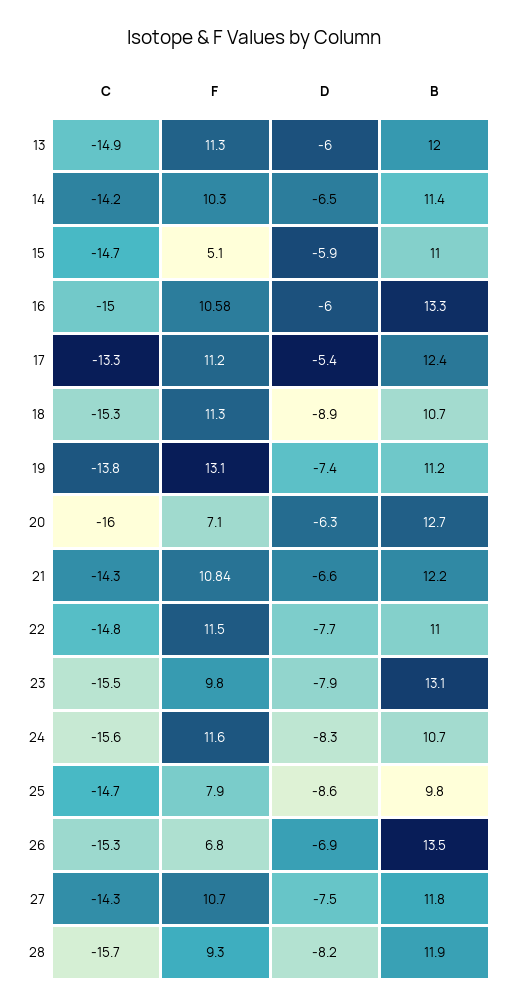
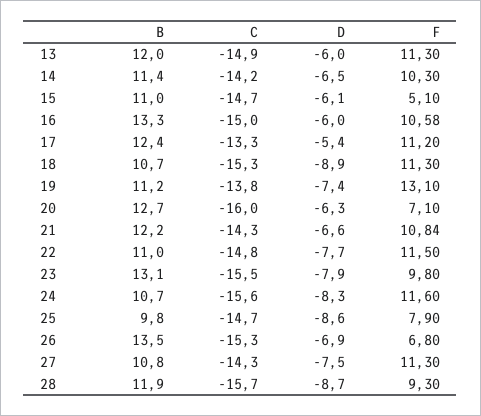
D, 15: -5.9 -> -6.1
F, 27: 10.7 -> 11.3
B, 27: 11.8 -> 10.8
D, 28: -8.2 -> -8.7

